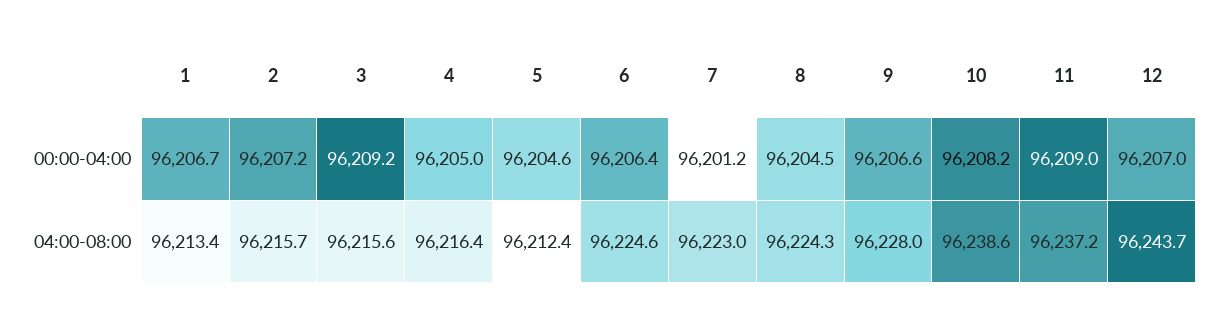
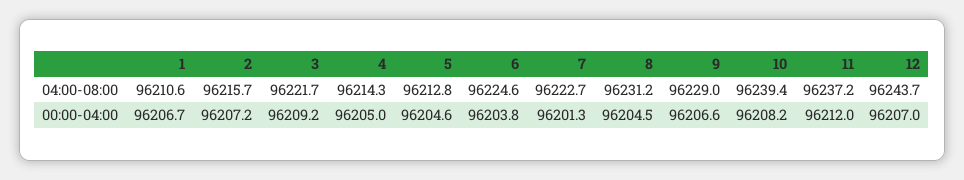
6, 00:00-04:00: 96206.4 -> 96203.8
7, 00:00-04:00: 96201.2 -> 96201.3
11, 00:00-04:00: 96209 -> 96212
1, 04:00-08:00: 96213.4 -> 96210.6
3, 04:00-08:00: 96215.6 -> 96221.7
4, 04:00-08:00: 96216.4 -> 96214.3
5, 04:00-08:00: 96212.4 -> 96212.8
7, 04:00-08:00: 96223 -> 96222.7
8, 04:00-08:00: 96224.3 -> 96231.2
9, 04:00-08:00: 96228 -> 96229
10, 04:00-08:00: 96238.6 -> 96239.4

